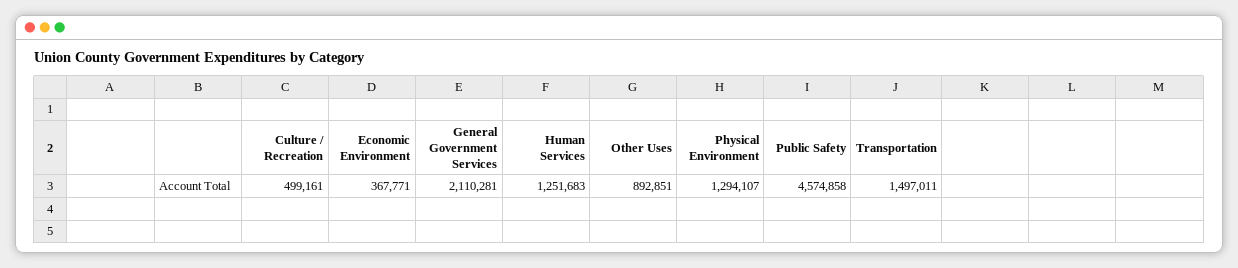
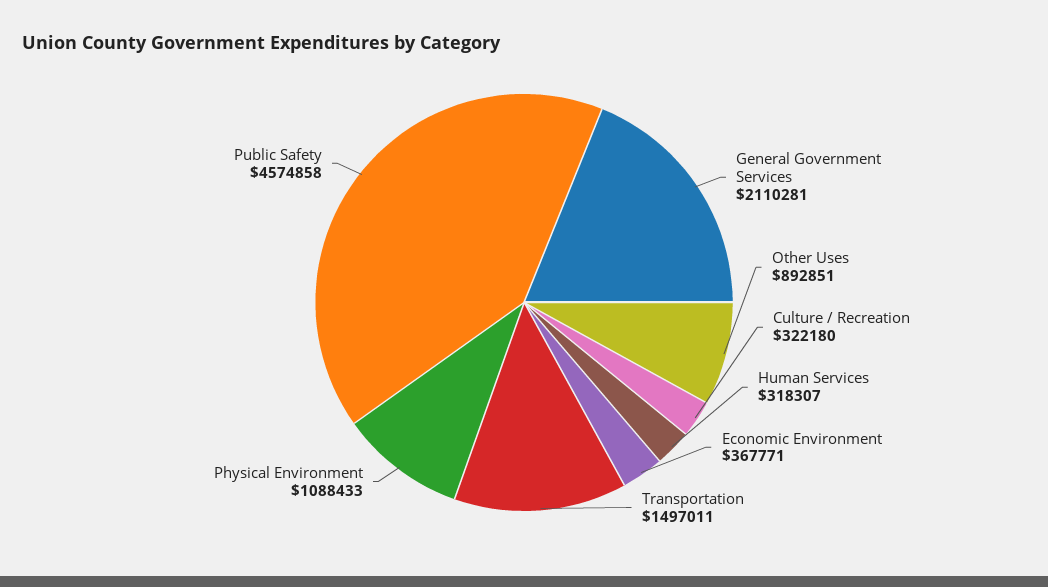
Culture / Recreation: 499161 -> 322180
Human Services: 1251683 -> 318307
Physical Environment: 1294107 -> 1088433

